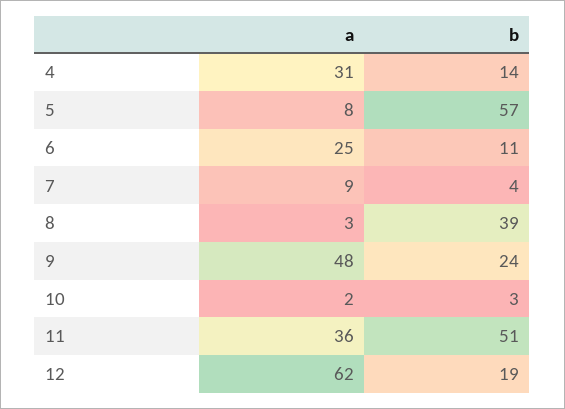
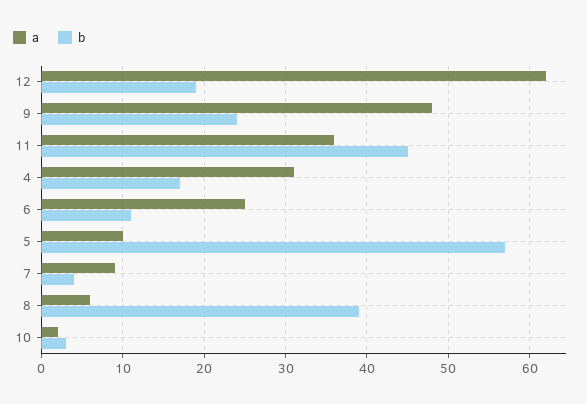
b, 4: 14 -> 17
a, 5: 8 -> 10
a, 8: 3 -> 6
b, 11: 51 -> 45

